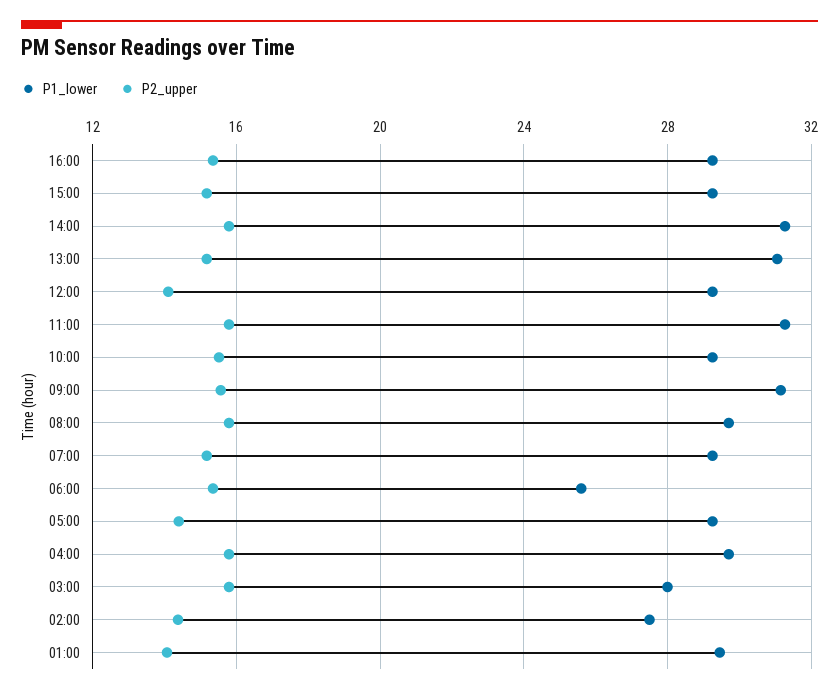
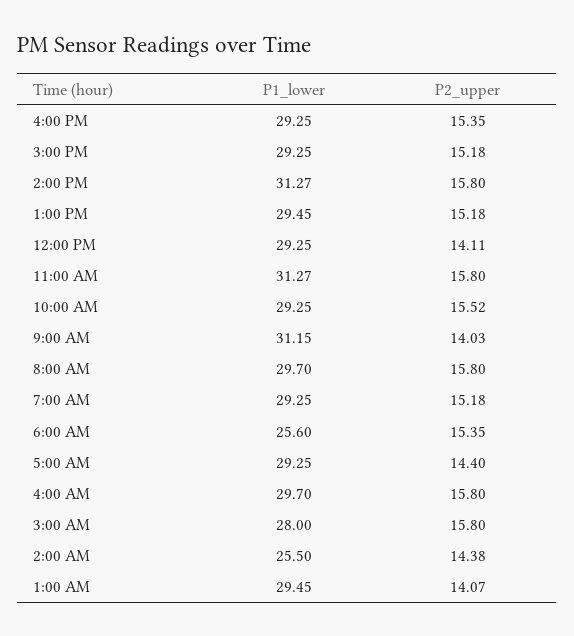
P1_lower, 13:00: 31 -> 29.45
P2_upper, 09:00: 15.5 -> 14.03
P1_lower, 02:00: 27.5 -> 25.5

